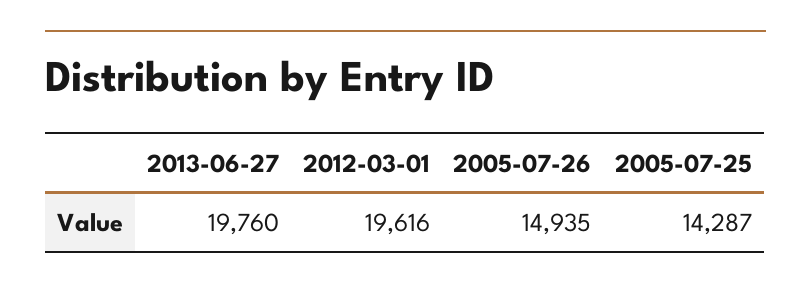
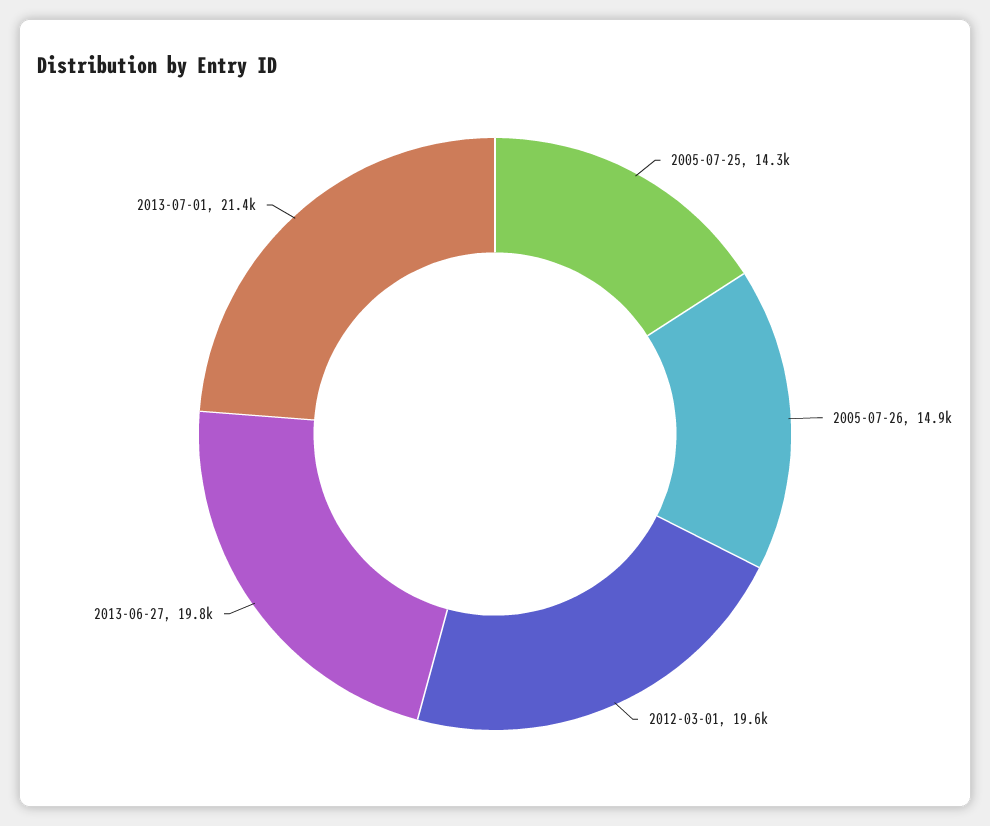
2013-07-01: none -> 21400

